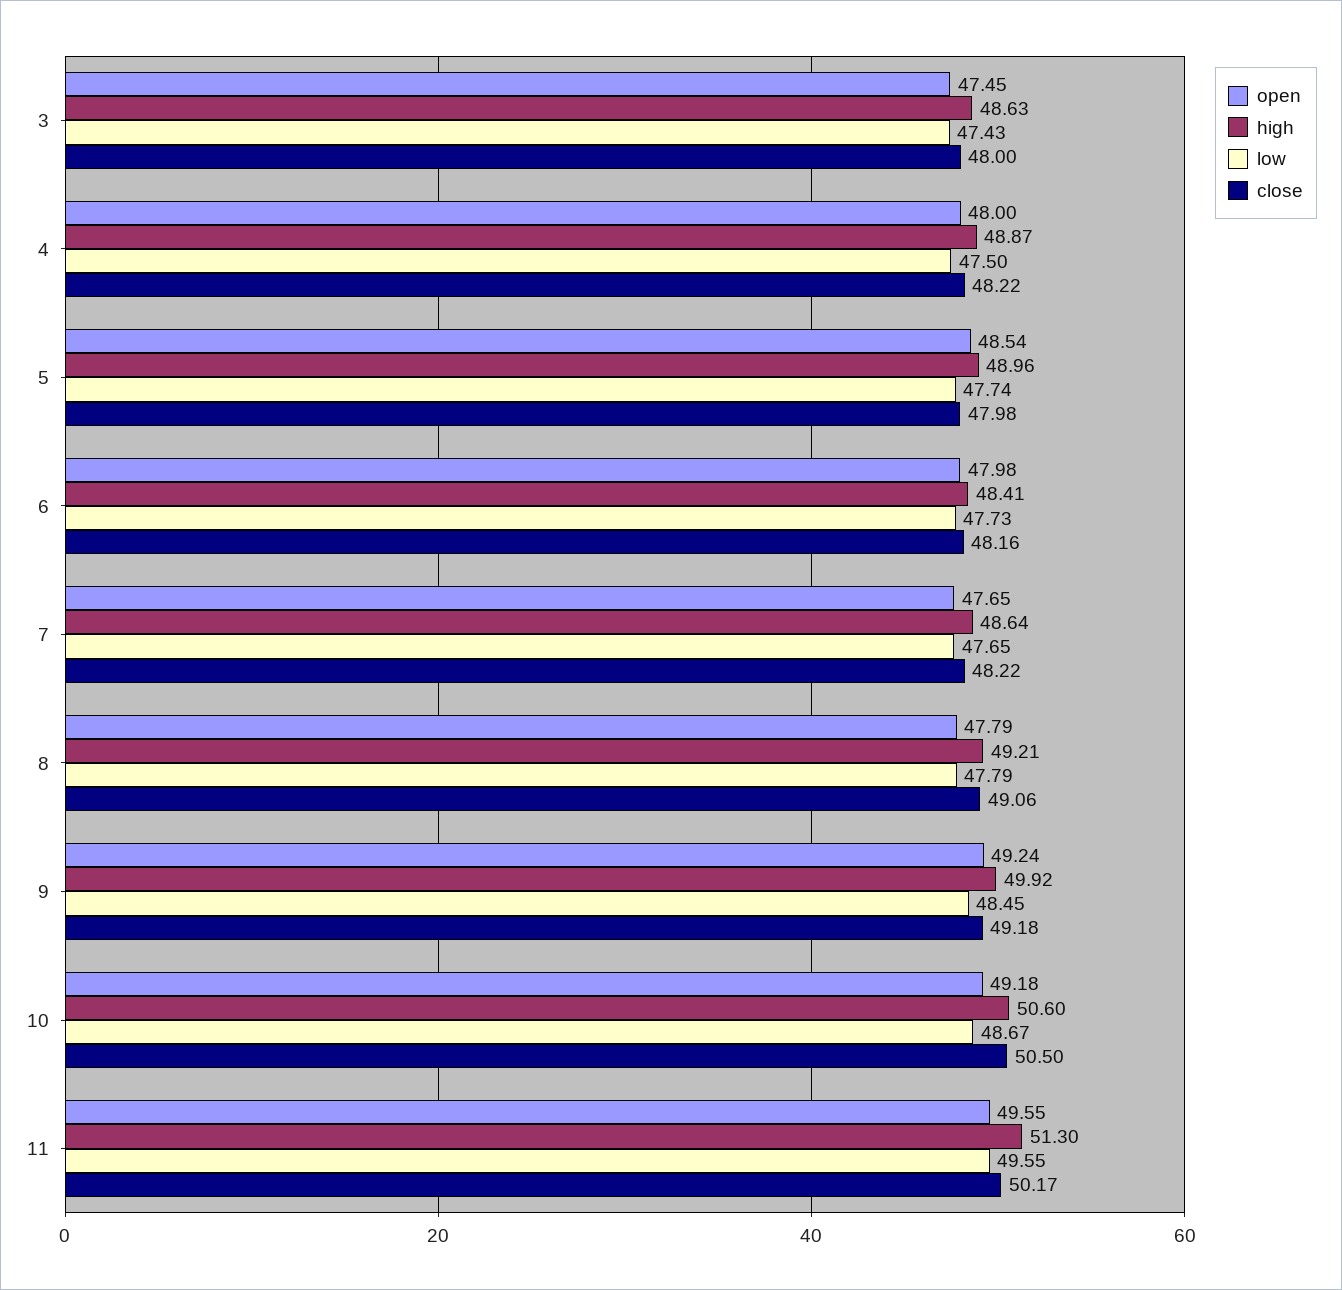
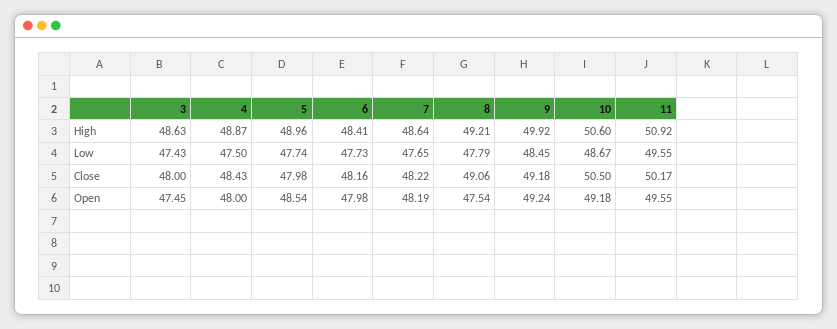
close, 4: 48.22 -> 48.43
open, 7: 47.65 -> 48.19
open, 8: 47.79 -> 47.54
high, 11: 51.3 -> 50.92

